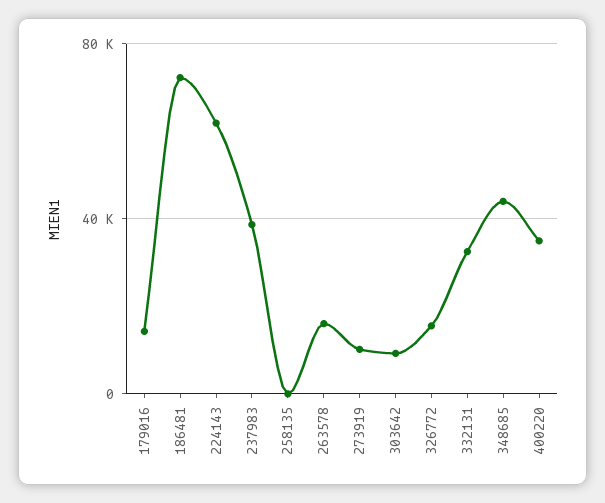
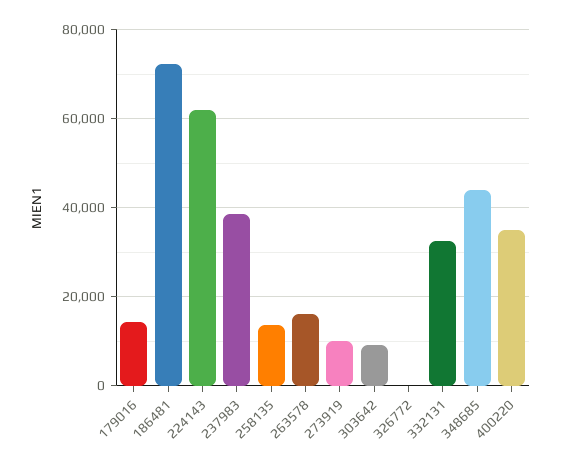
258135: 0 -> 14000
326772: 15000 -> 0

